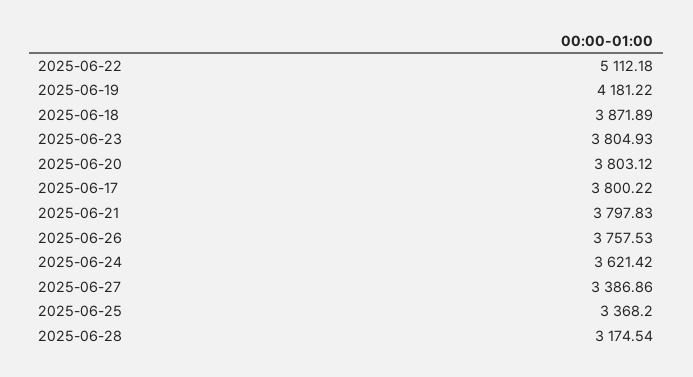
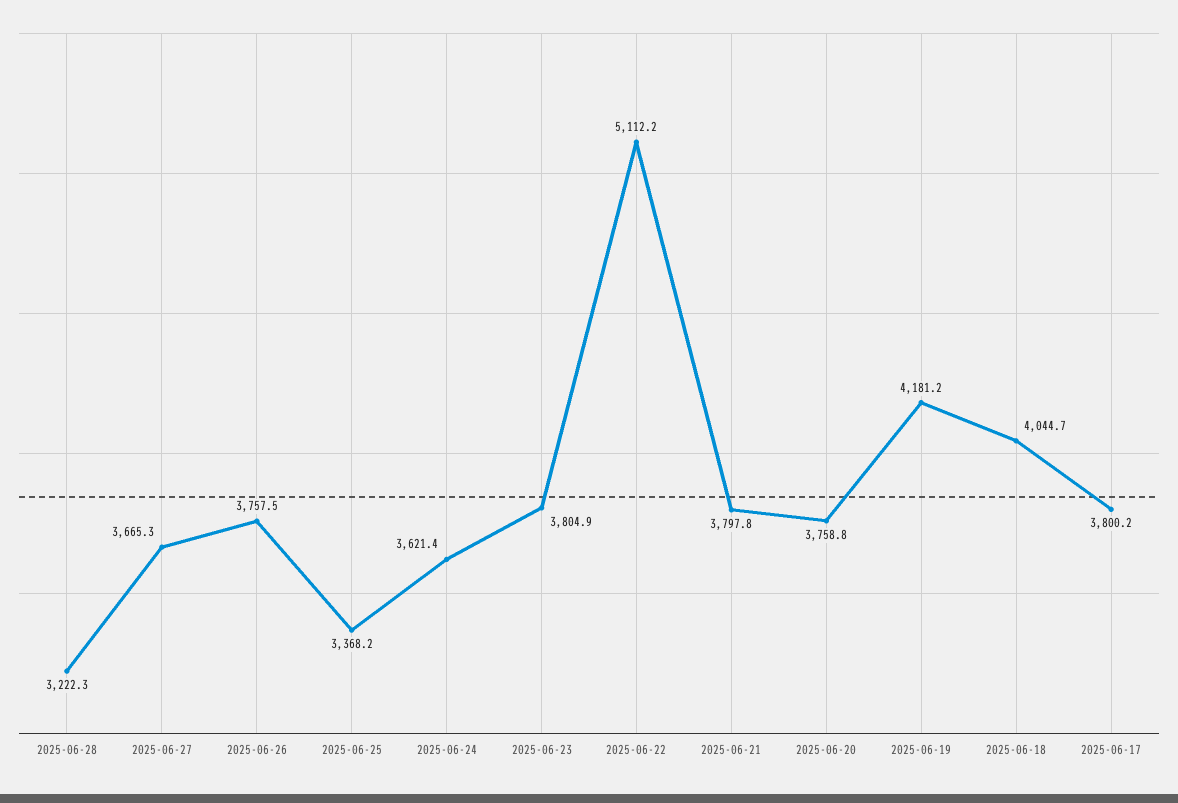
2025-06-18: 3871.89 -> 4044.7
2025-06-20: 3803.12 -> 3758.8
2025-06-27: 3386.86 -> 3665.3
2025-06-28: 3174.54 -> 3222.3

